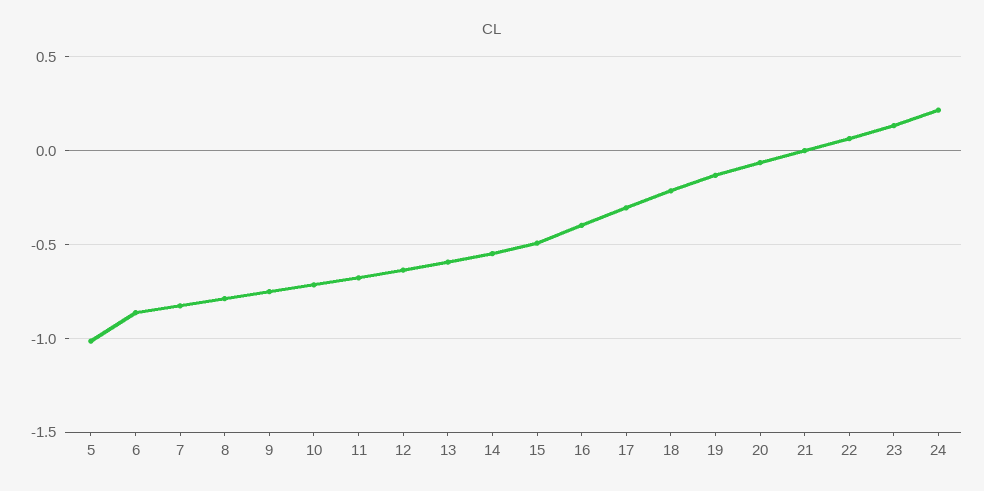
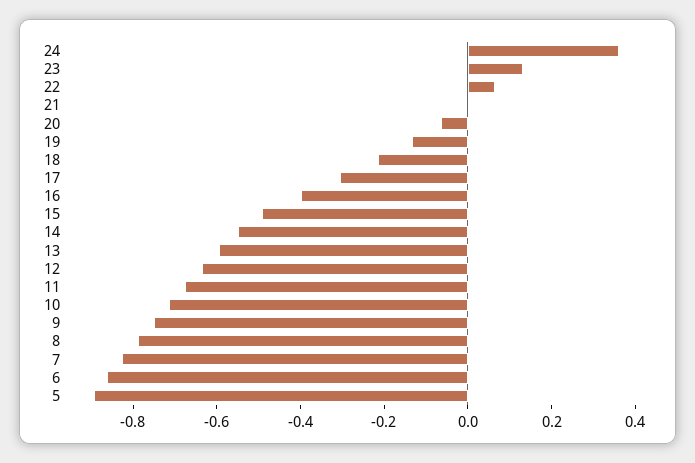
5: -1 -> -0.9
24: 0.2 -> 0.35

